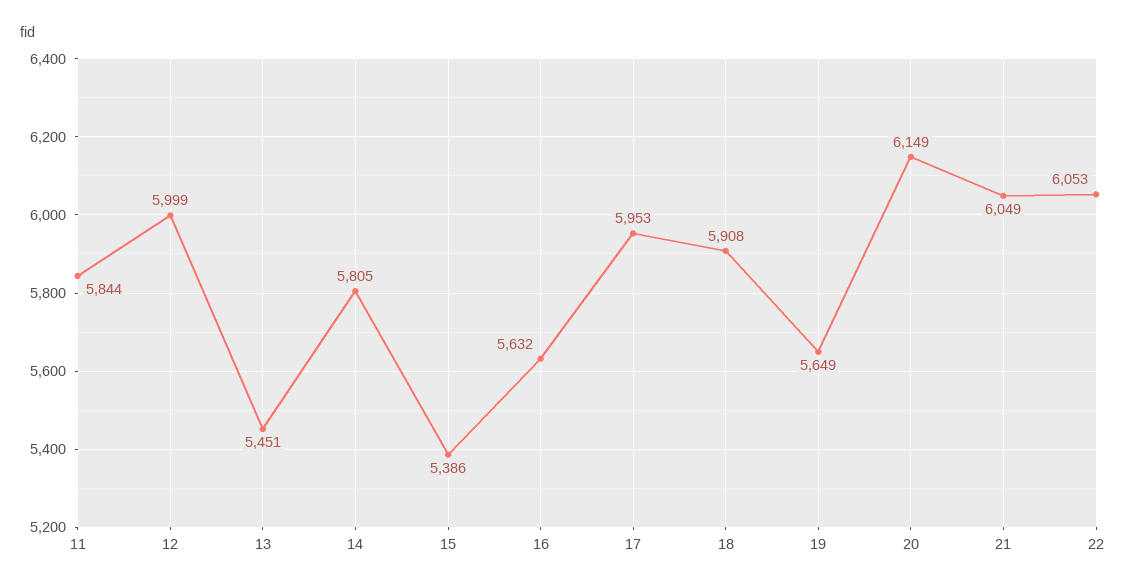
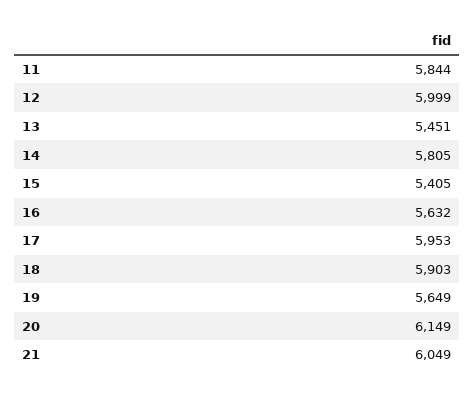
15: 5386 -> 5405
18: 5908 -> 5903
22: 6053 -> none

